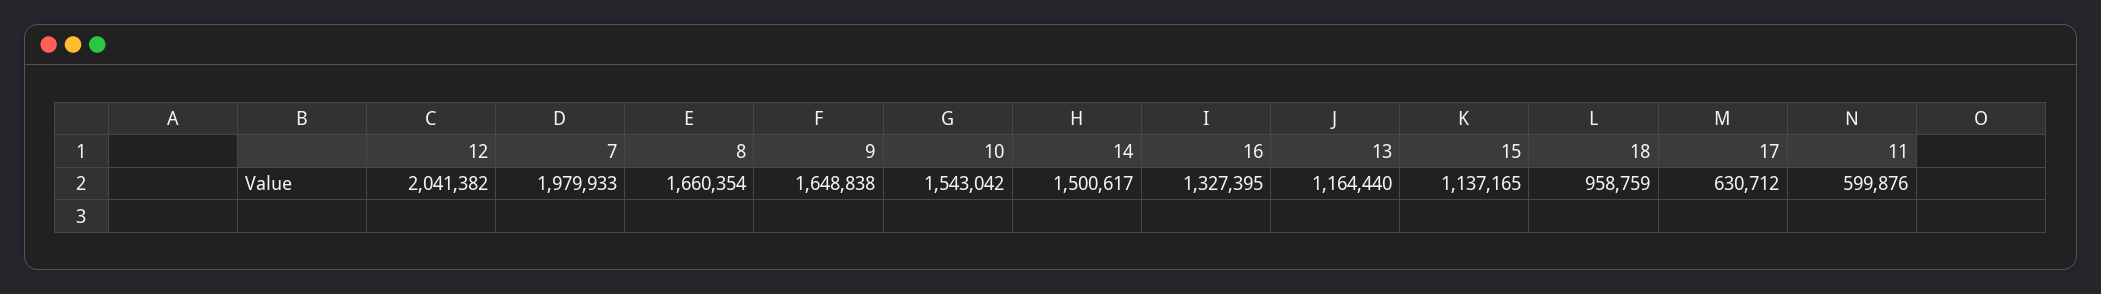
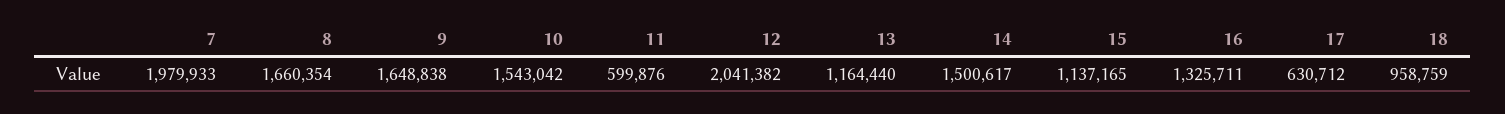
16: 1327395 -> 1325711

